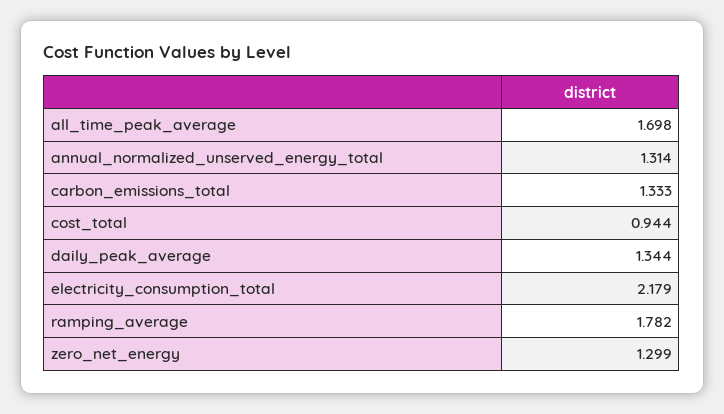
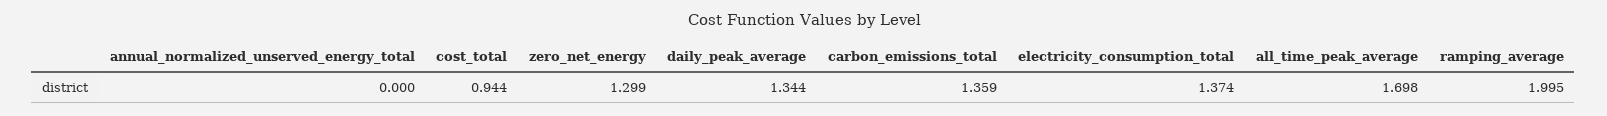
annual_normalized_unserved_energy_total: 1.314 -> 0
carbon_emissions_total: 1.333 -> 1.359
electricity_consumption_total: 2.179 -> 1.374
ramping_average: 1.782 -> 1.995

